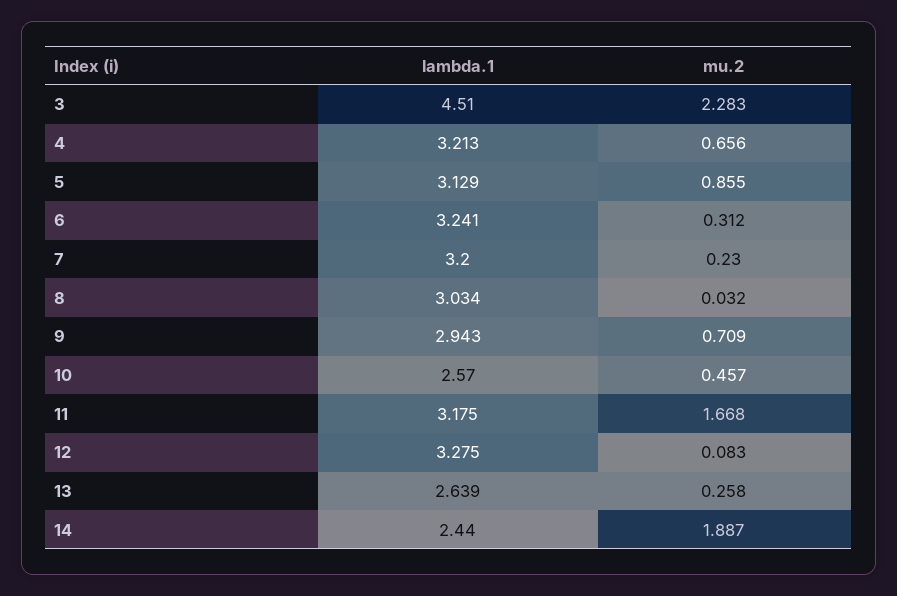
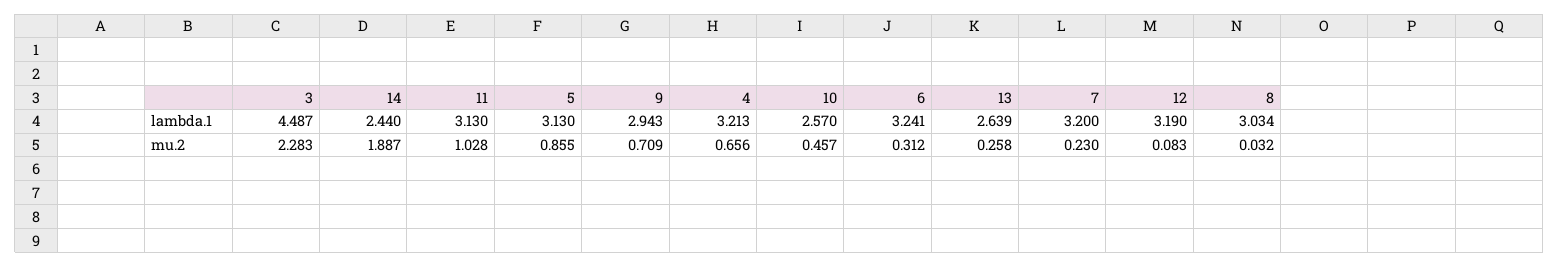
lambda.1, 3: 4.51 -> 4.487
lambda.1, 5: 3.129 -> 3.13
lambda.1, 11: 3.175 -> 3.13
mu.2, 11: 1.668 -> 1.028
lambda.1, 12: 3.275 -> 3.19

